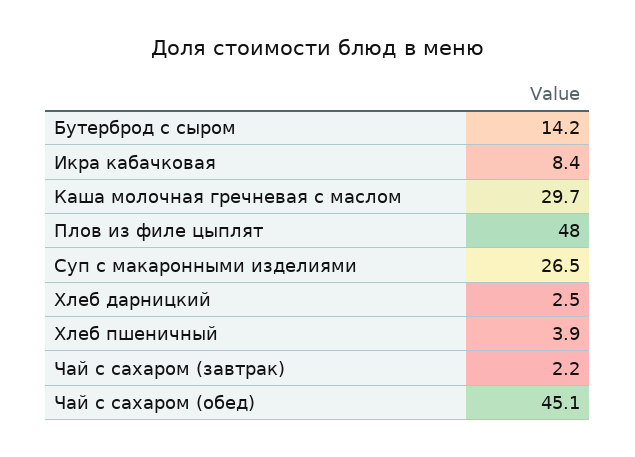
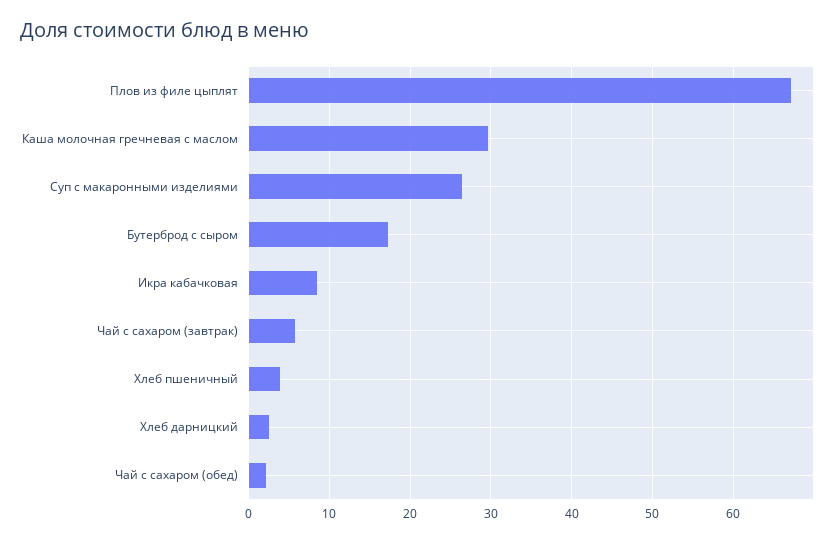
Бутерброд с сыром: 14.2 -> 17
Плов из филе цыплят: 48 -> 67
Чай с сахаром (завтрак): 2.2 -> 6
Чай с сахаром (обед): 45.1 -> 2

